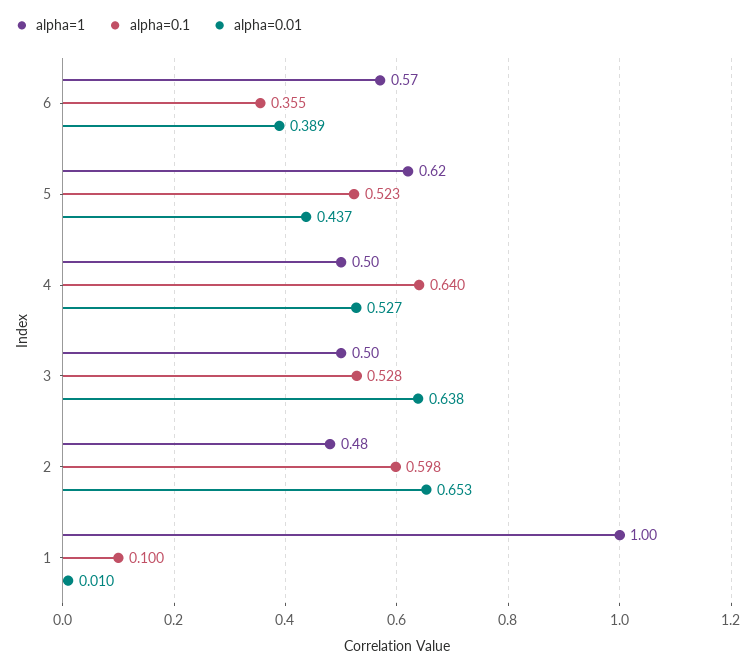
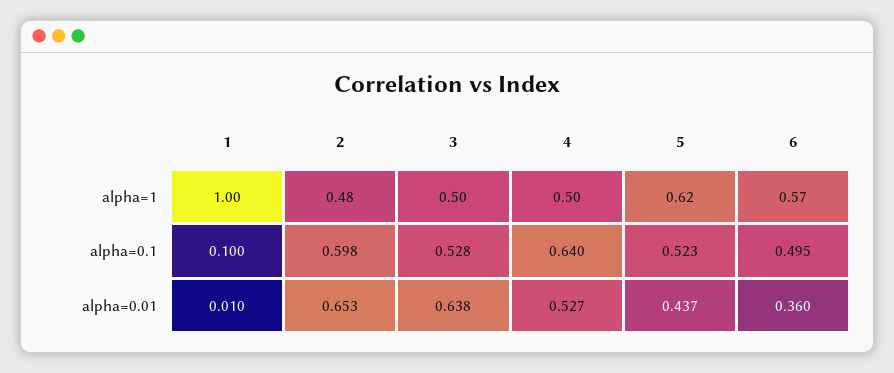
alpha=0.1, 6: 0.355 -> 0.495
alpha=0.01, 6: 0.389 -> 0.36

